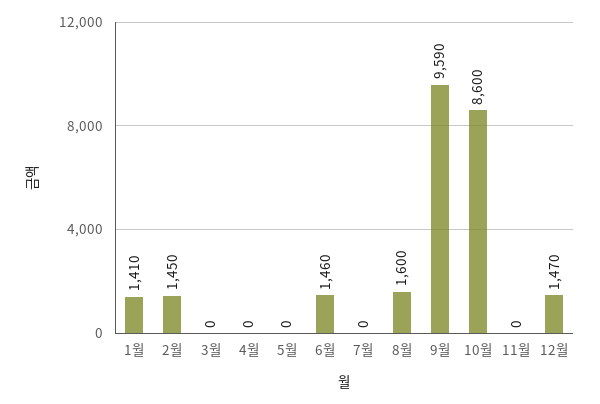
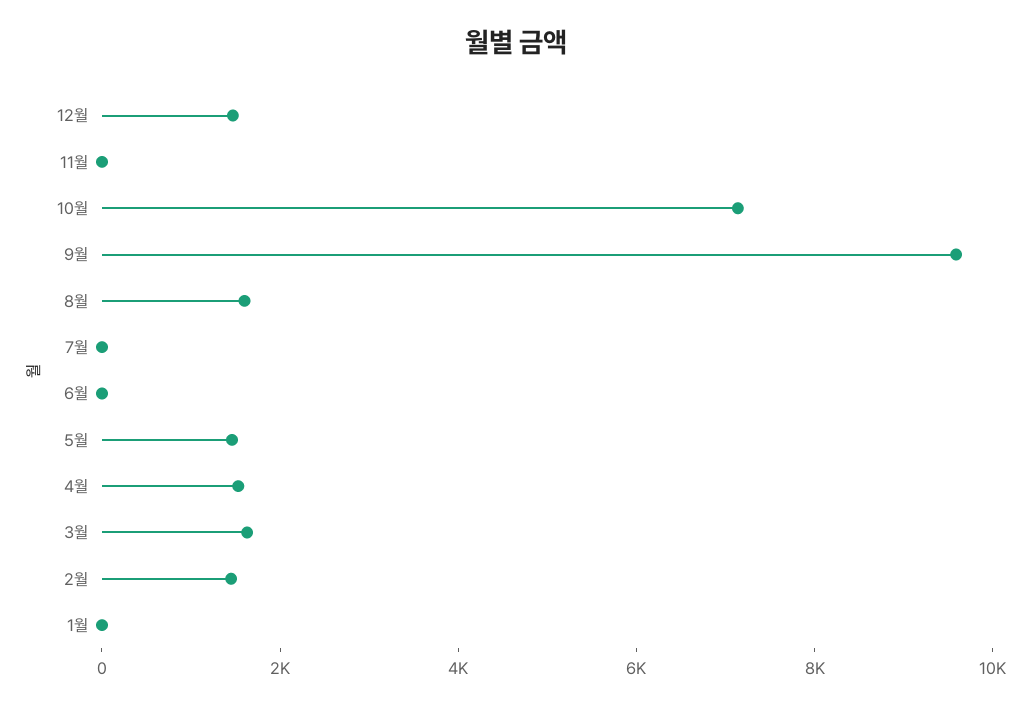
1월: 1410 -> 0
3월: 0 -> 1500
4월: 0 -> 1500
5월: 0 -> 1500
6월: 1460 -> 0
10월: 8600 -> 7000

